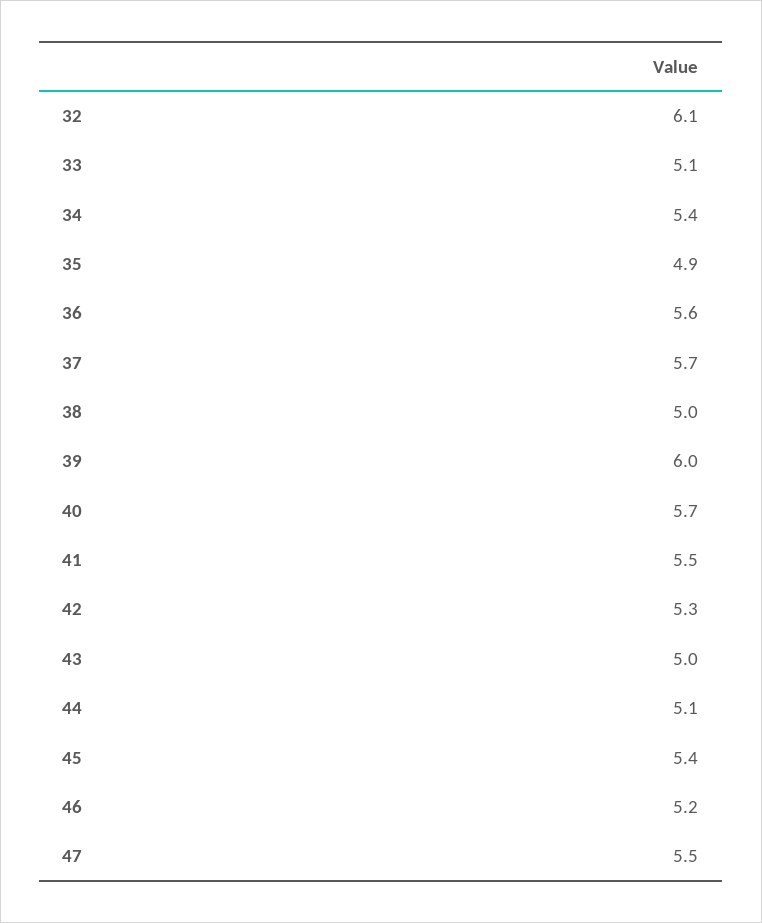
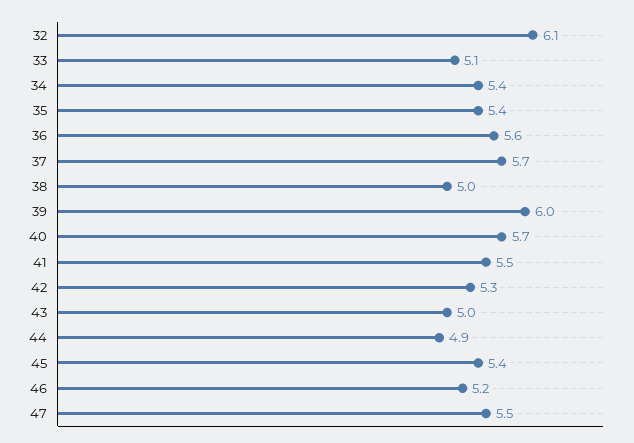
35: 4.9 -> 5.4
44: 5.1 -> 4.9

